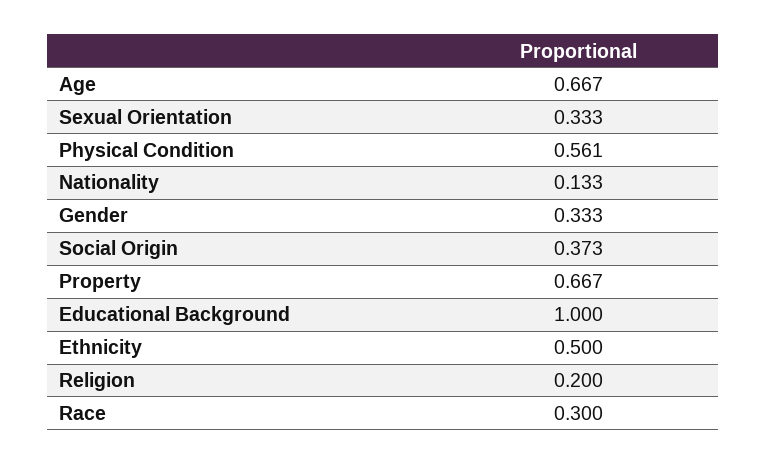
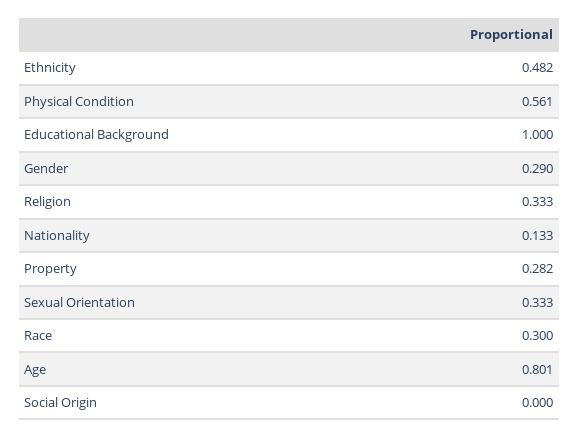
Age: 0.667 -> 0.801
Gender: 0.333 -> 0.29
Social Origin: 0.373 -> 0
Property: 0.667 -> 0.282
Ethnicity: 0.5 -> 0.482
Religion: 0.2 -> 0.333

